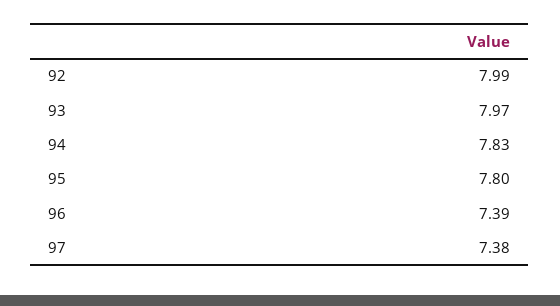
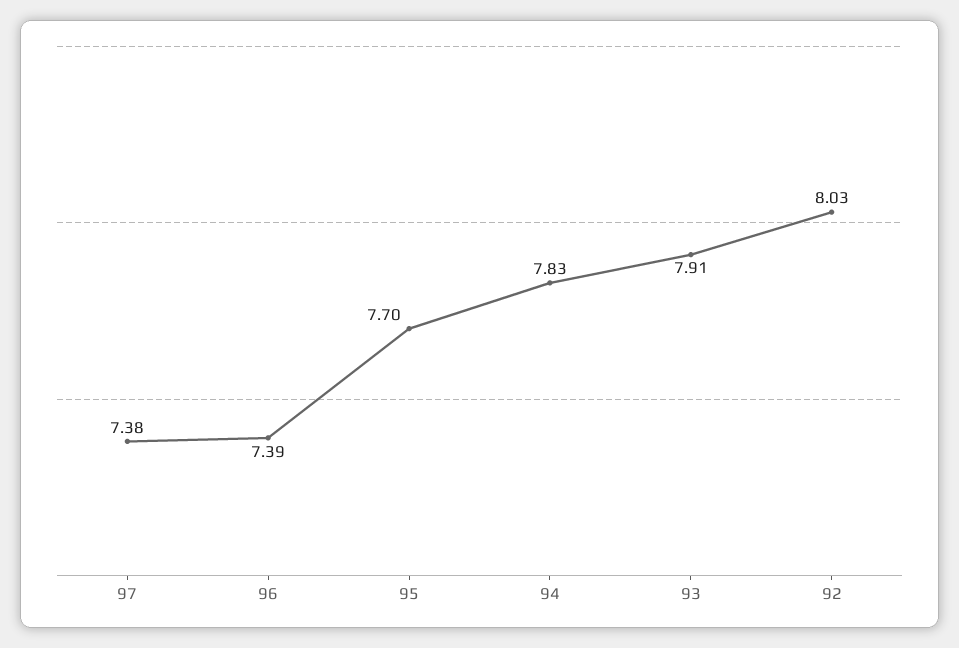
92: 7.99 -> 8.03
93: 7.97 -> 7.91
95: 7.8 -> 7.7

